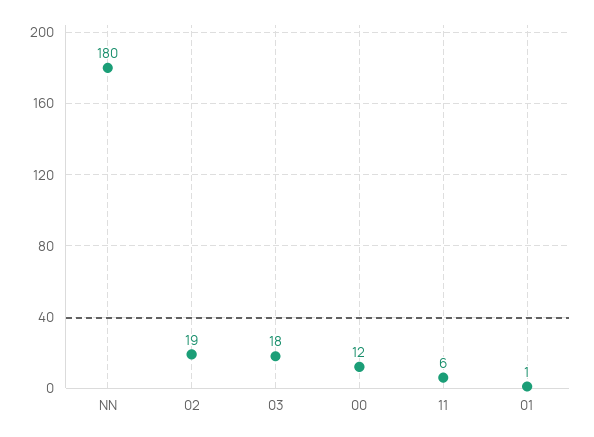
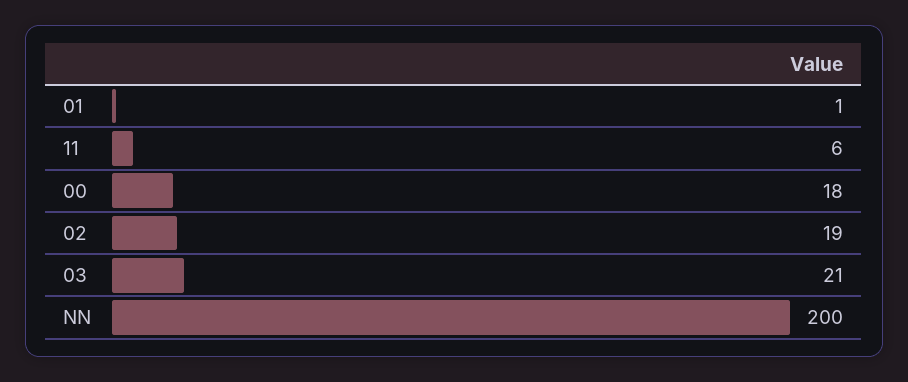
NN: 180 -> 200
03: 18 -> 21
00: 12 -> 18

